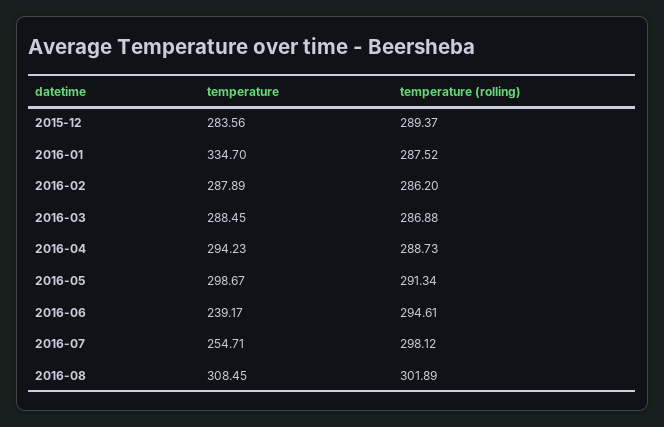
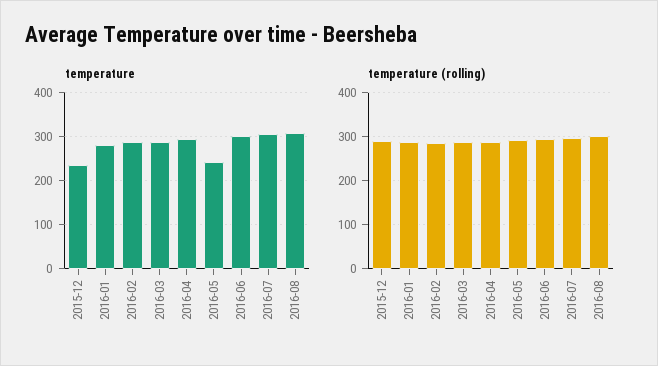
temperature, 2015-12: 283.56 -> 240
temperature, 2016-01: 334.7 -> 280
temperature, 2016-05: 298.67 -> 240
temperature, 2016-06: 239.17 -> 300
temperature, 2016-07: 254.71 -> 300

